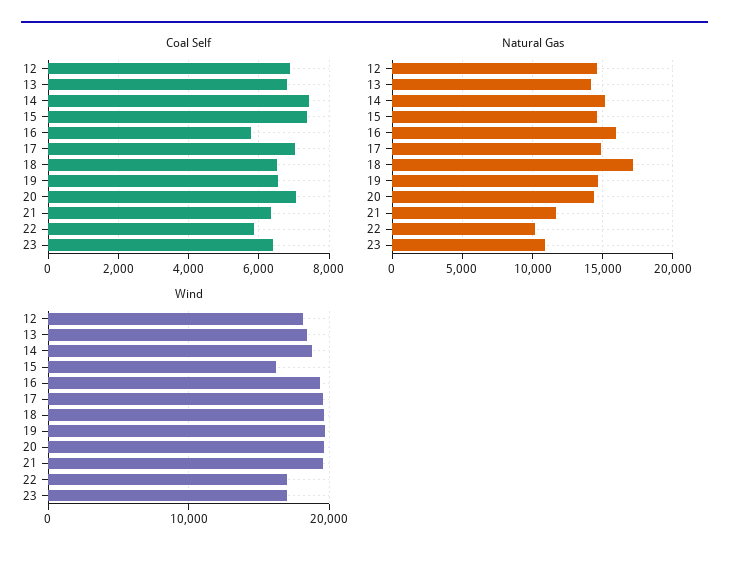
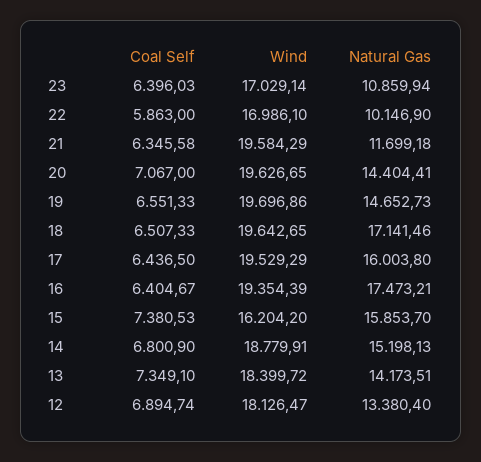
Coal Self, 13: 6800 -> 7349.1
Coal Self, 14: 7400 -> 6800.9
Coal Self, 16: 5800 -> 6404.67
Coal Self, 17: 7000 -> 6436.5
Natural Gas, 12: 14500 -> 13380.4
Natural Gas, 15: 14500 -> 15853.7
Natural Gas, 16: 16000 -> 17473.21
Natural Gas, 17: 15000 -> 16003.8

